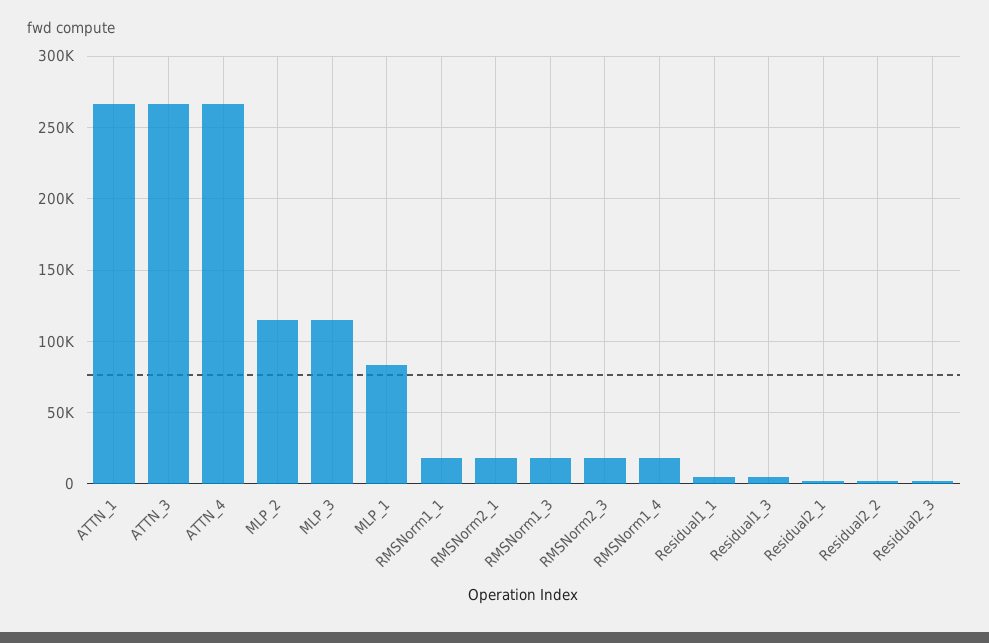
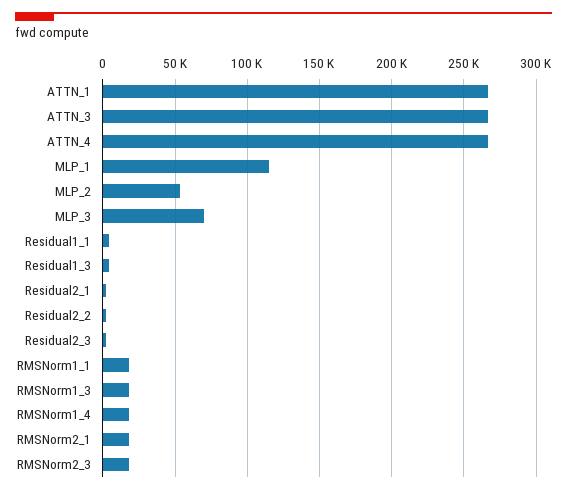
MLP_2: 115000 -> 55000
MLP_3: 115000 -> 70000
MLP_1: 85000 -> 115000

